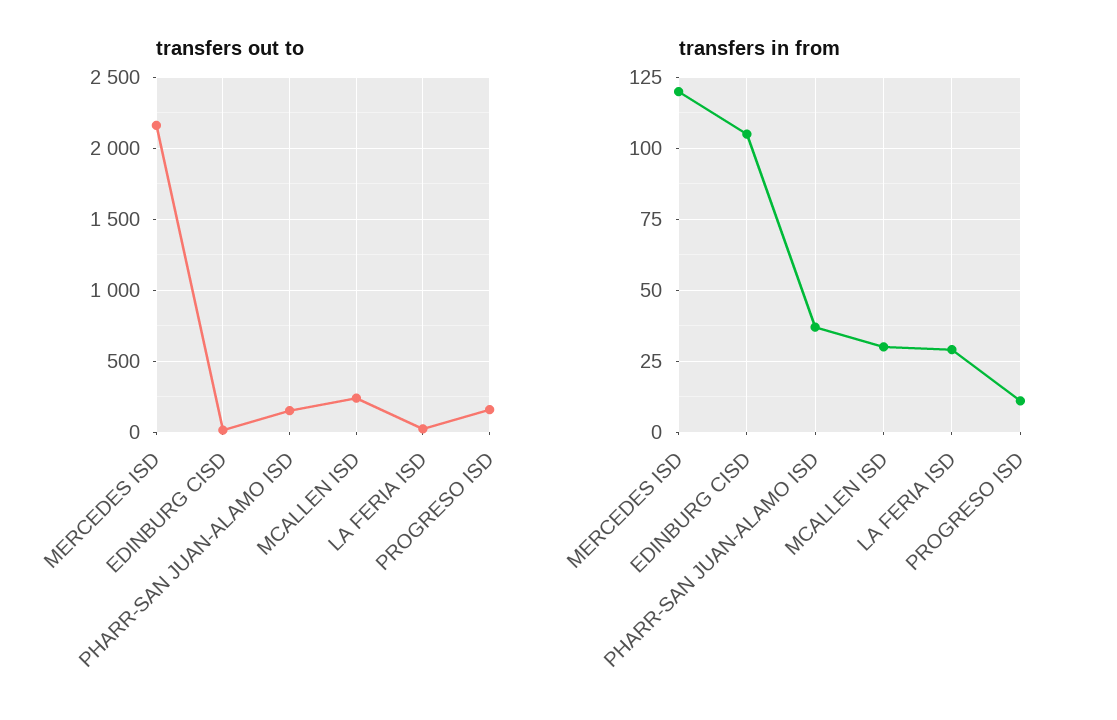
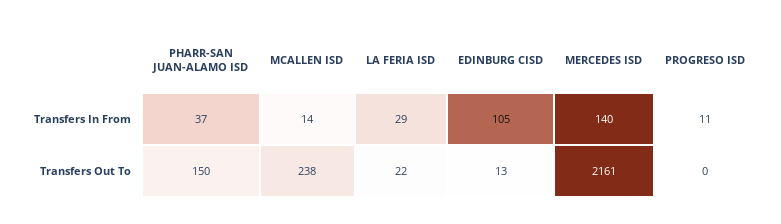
transfers out to, PROGRESO ISD: 150 -> 0
transfers in from, MERCEDES ISD: 120 -> 140
transfers in from, MCALLEN ISD: 30 -> 14

